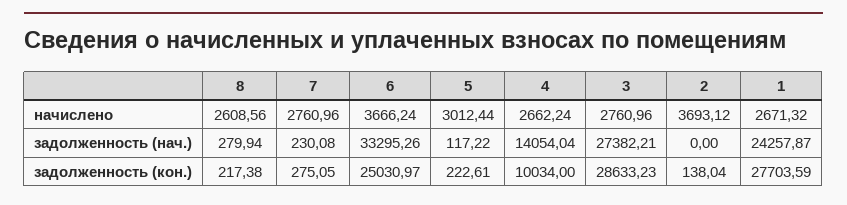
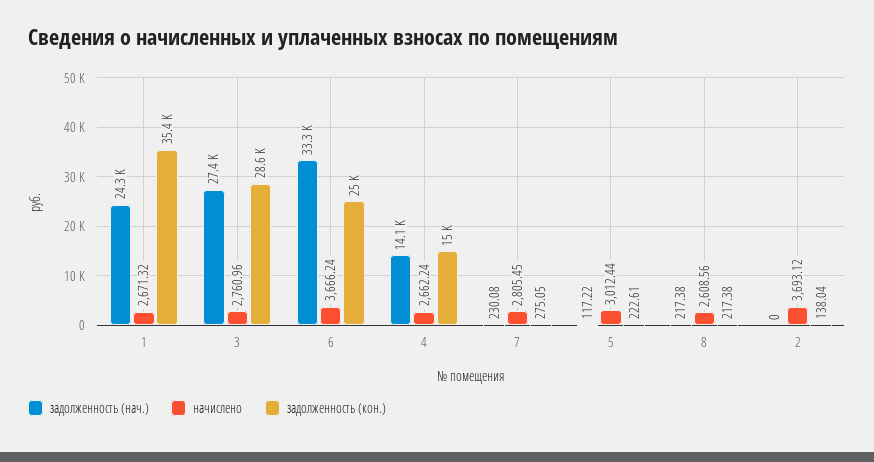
начислено, 7: 2760.96 -> 2805.45
задолженность (нач.), 8: 279.94 -> 217.38
задолженность (кон.), 4: 10034 -> 15000
задолженность (кон.), 1: 27703.59 -> 35400

